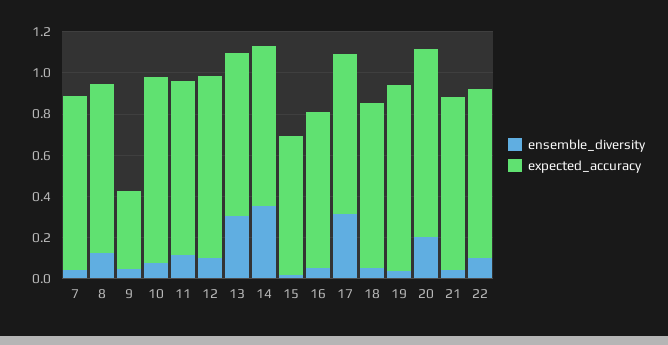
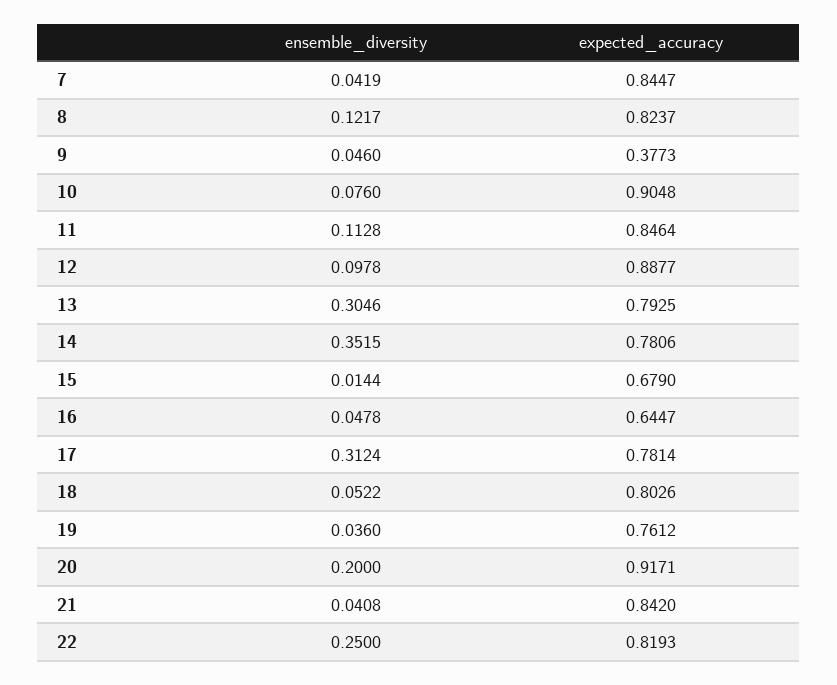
expected_accuracy, 16: 0.75 -> 0.6447
expected_accuracy, 19: 0.9 -> 0.7612
ensemble_diversity, 22: 0.1 -> 0.25

